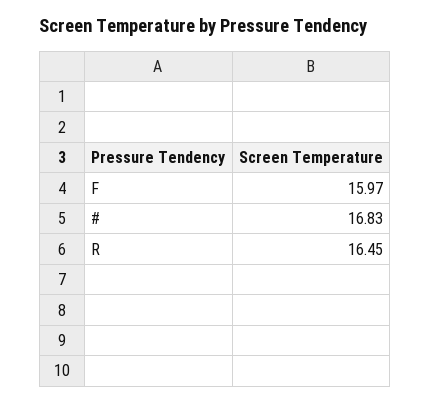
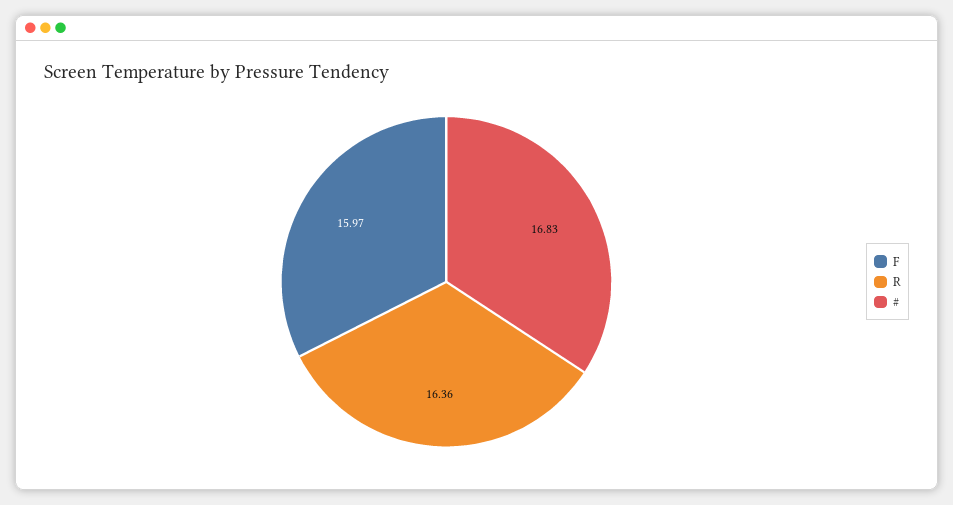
R: 16.45 -> 16.36

